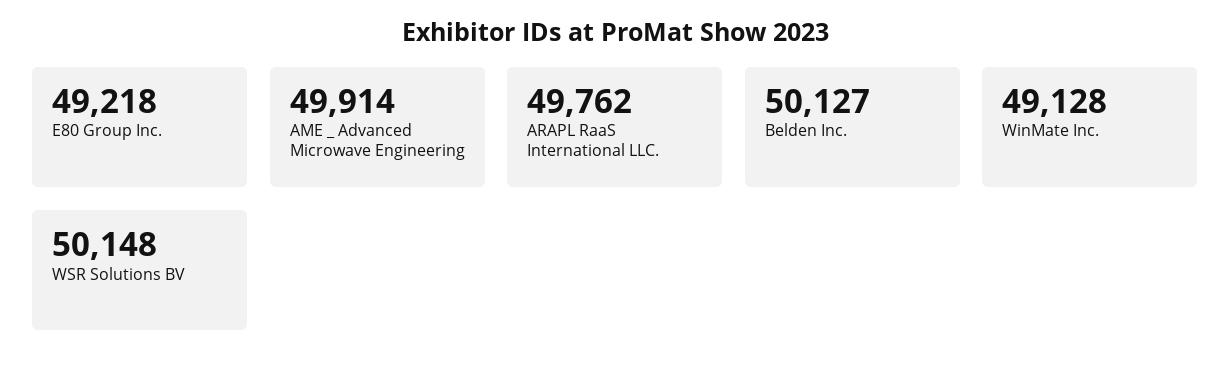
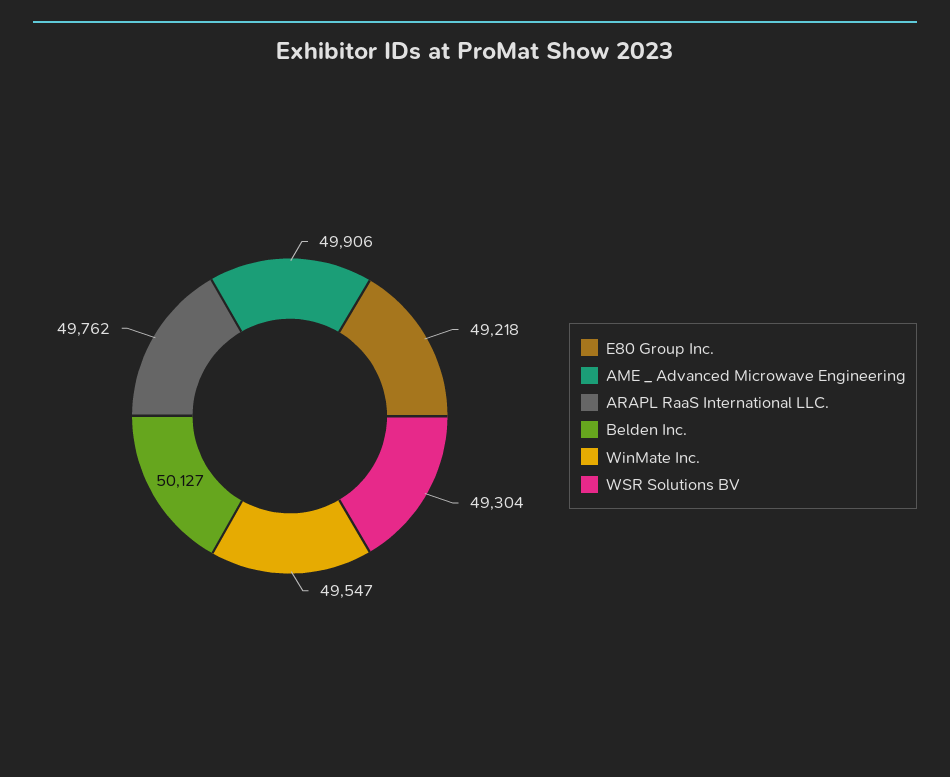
AME _ Advanced Microwave Engineering: 49914 -> 49906
WinMate Inc.: 49128 -> 49547
WSR Solutions BV: 50148 -> 49304

